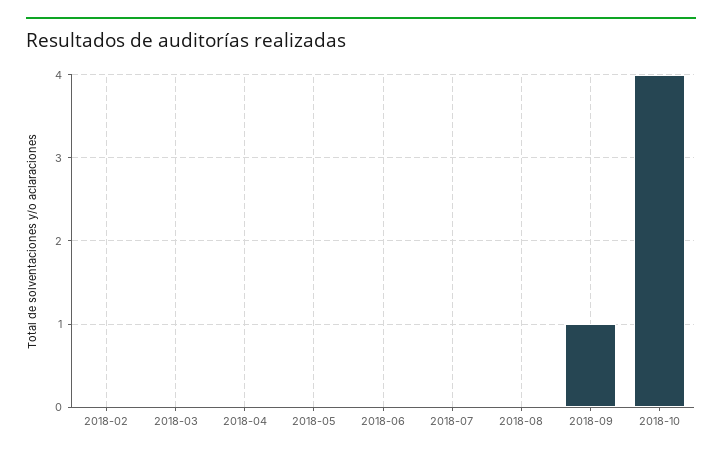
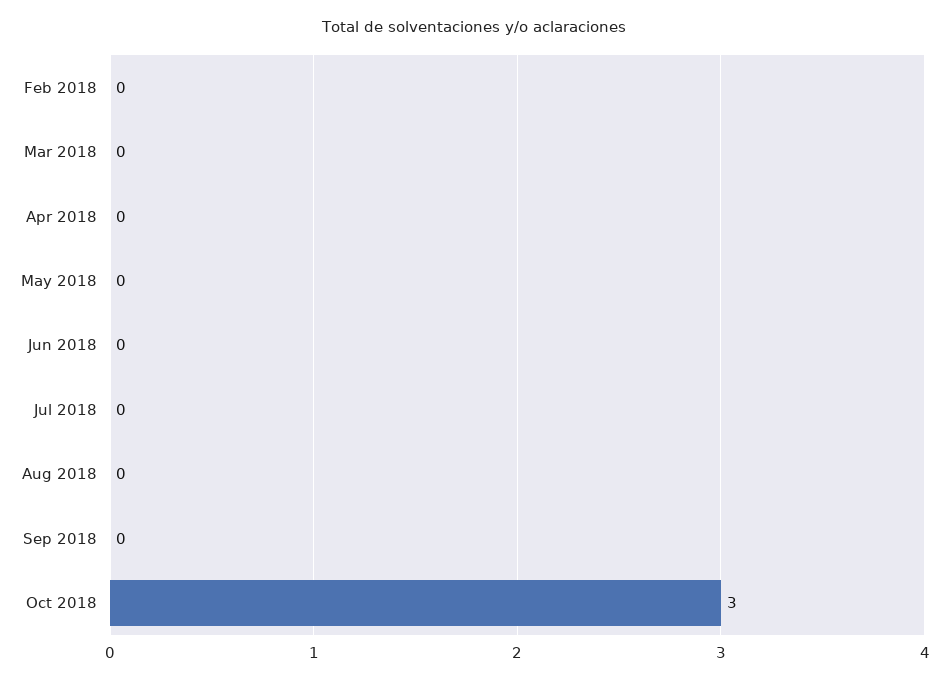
2018-09: 1 -> 0
2018-10: 4 -> 3

